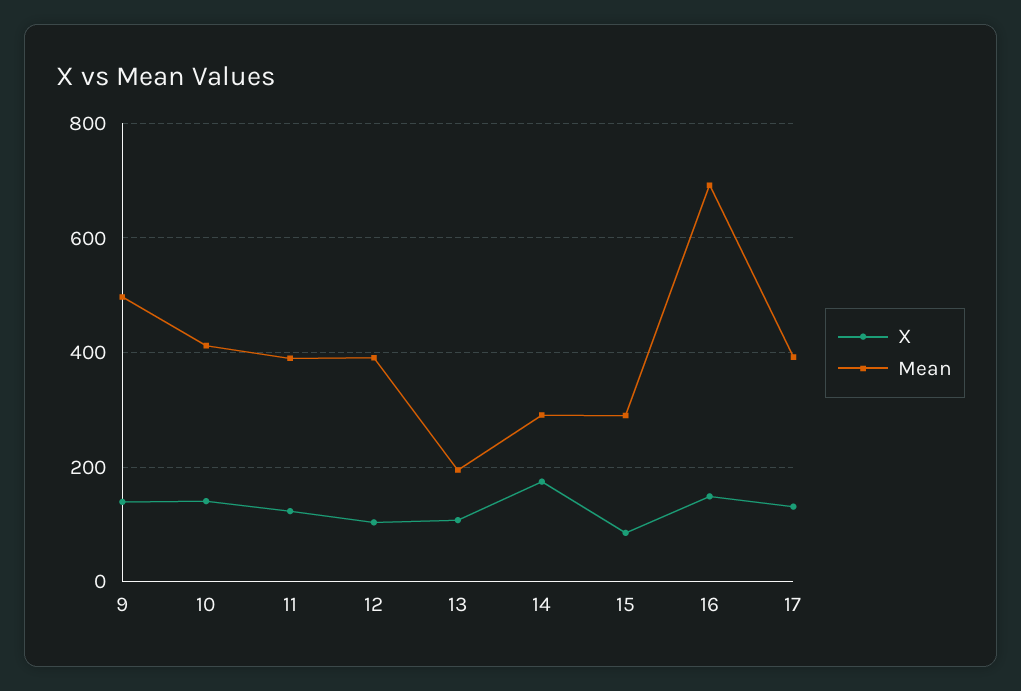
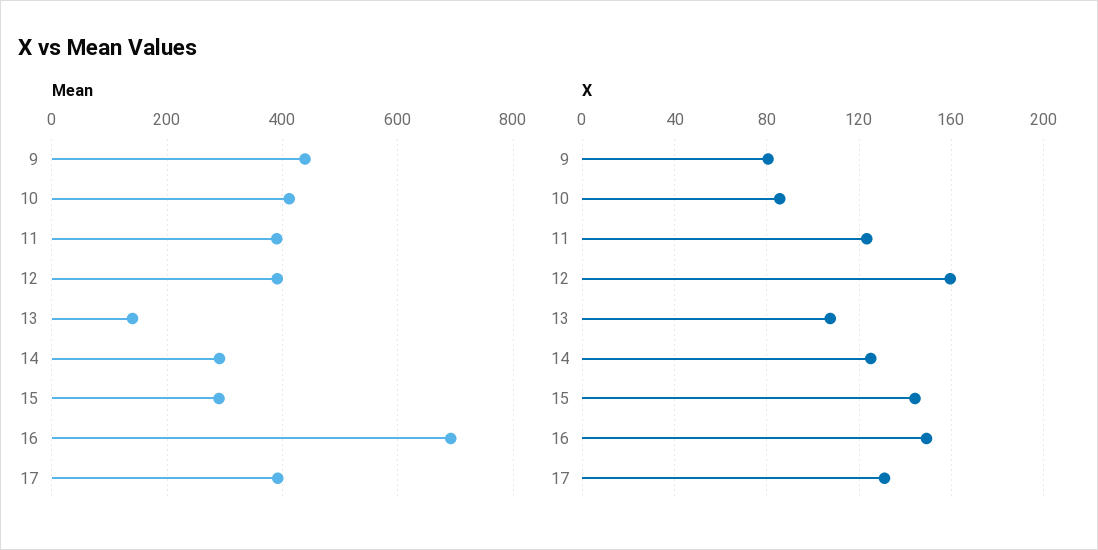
X, 9: 140 -> 80
Mean, 9: 500 -> 440
X, 10: 140 -> 85
X, 12: 100 -> 160
Mean, 13: 200 -> 140
X, 14: 180 -> 125
X, 15: 80 -> 145

